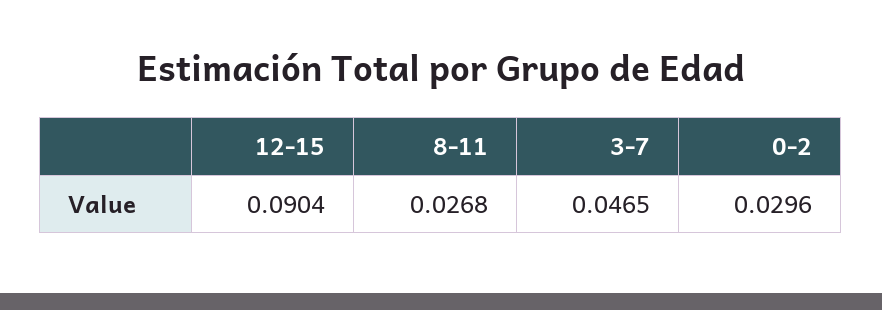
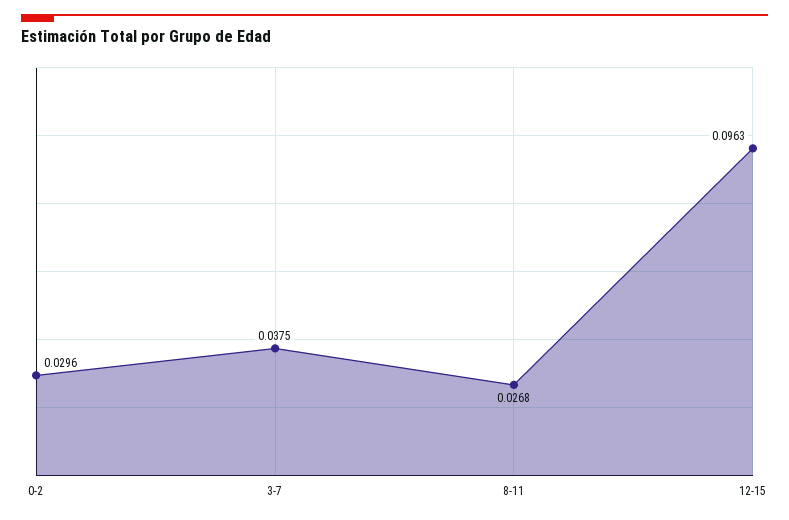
12-15: 0.0904 -> 0.0963
3-7: 0.0465 -> 0.0375

